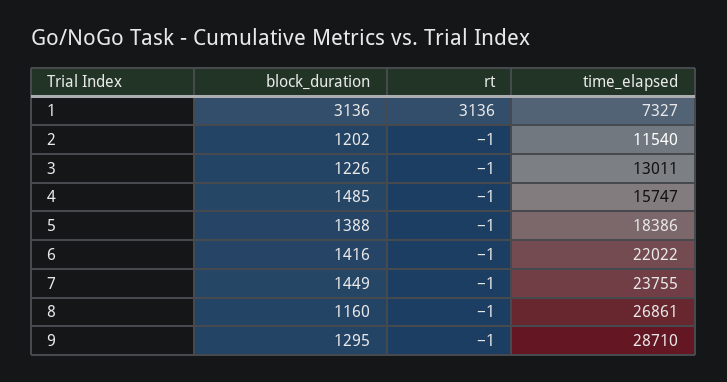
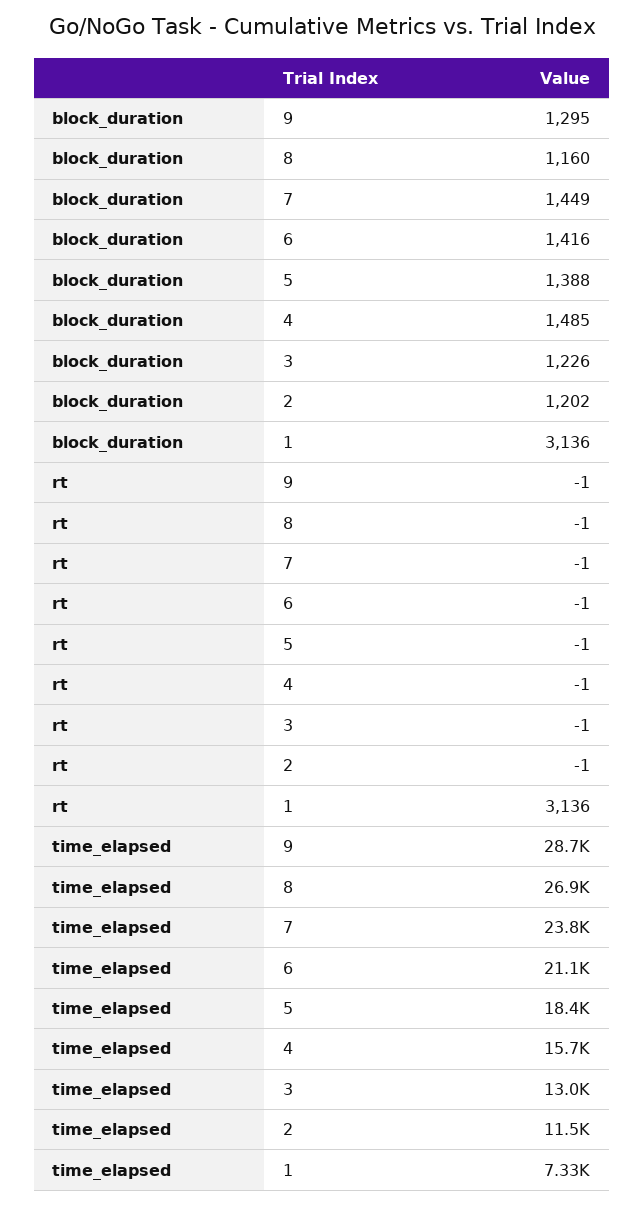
time_elapsed, 6: 22022 -> 21100

